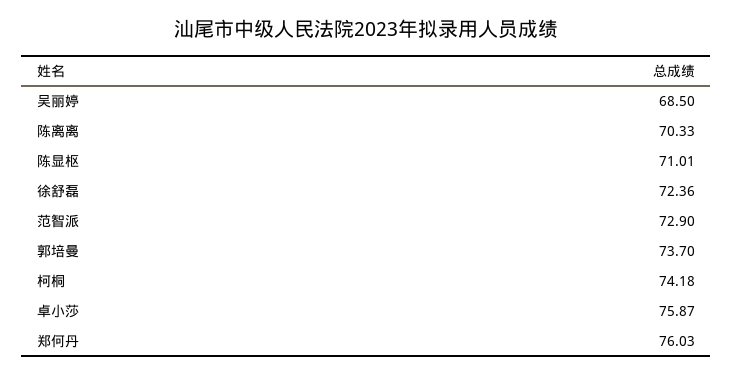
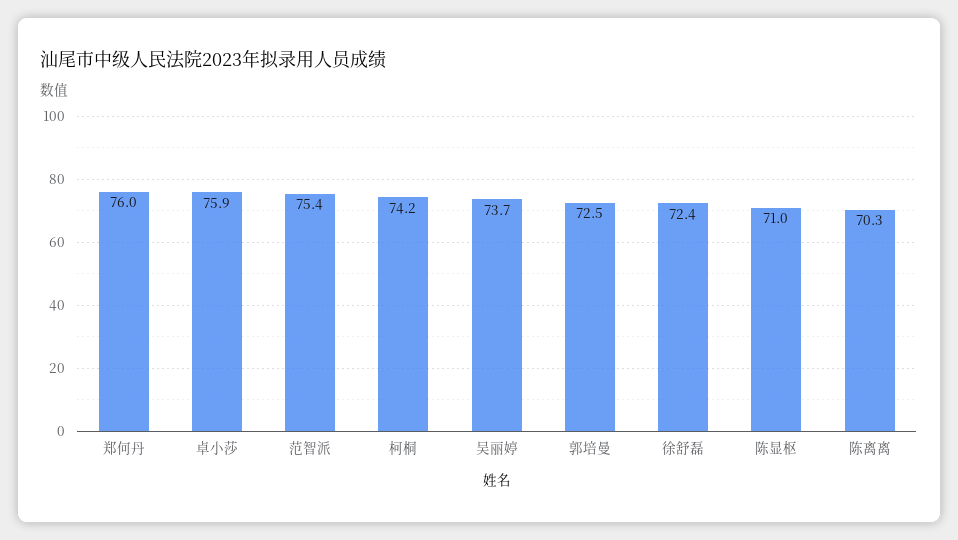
吴丽婷: 68.5 -> 73.7
范智派: 72.9 -> 75.4
郭培曼: 73.7 -> 72.5

